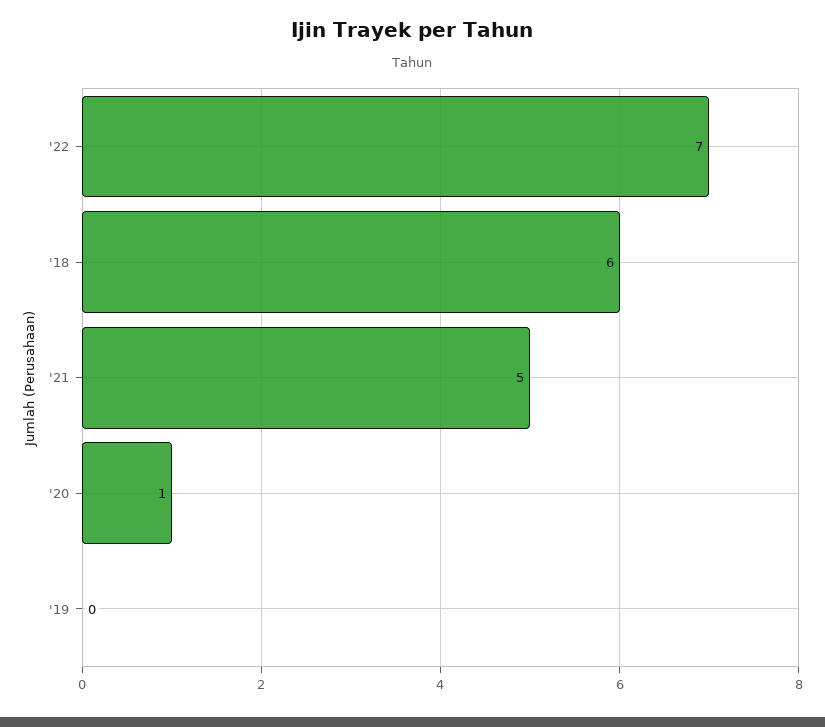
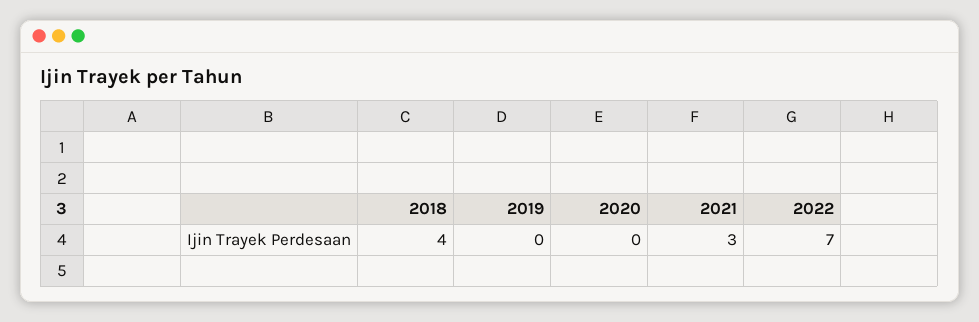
'18: 6 -> 4
'21: 5 -> 3
'20: 1 -> 0

